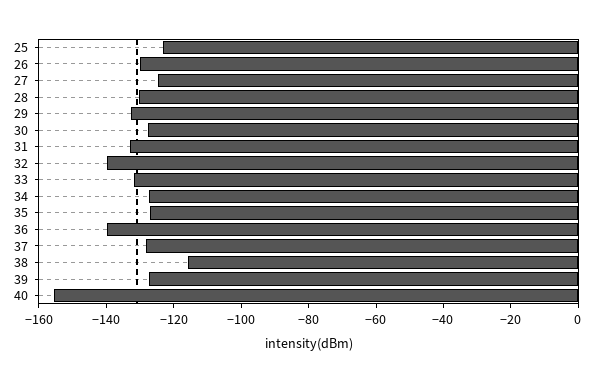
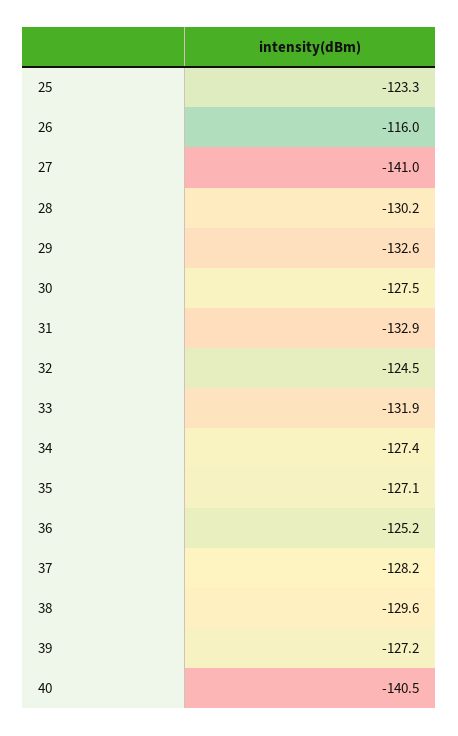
26: -130 -> -116
27: -125 -> -141
32: -140 -> -124.5
36: -140 -> -125.2
38: -115 -> -129.6
40: -155 -> -140.5

